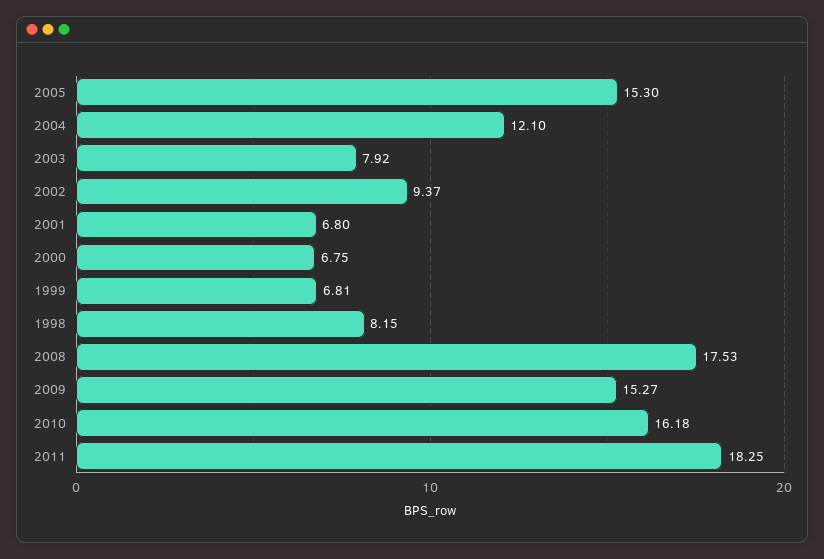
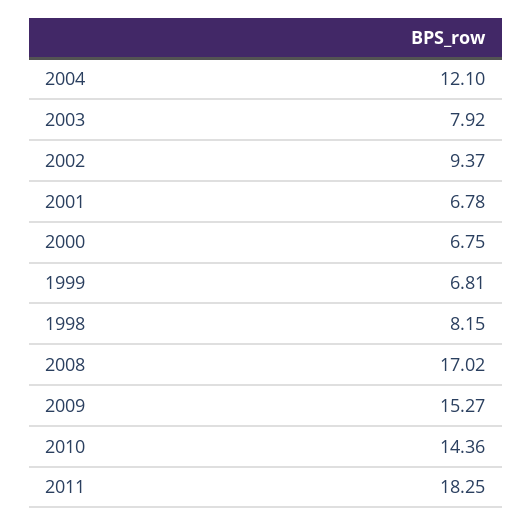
2005: 15.3 -> none
2001: 6.8 -> 6.78
2008: 17.53 -> 17.02
2010: 16.18 -> 14.36

